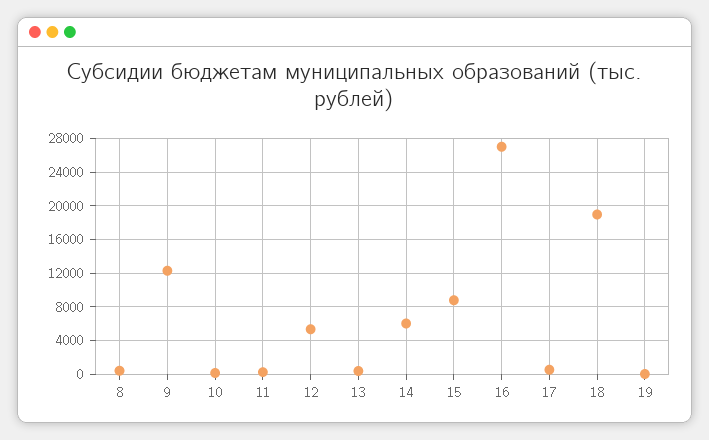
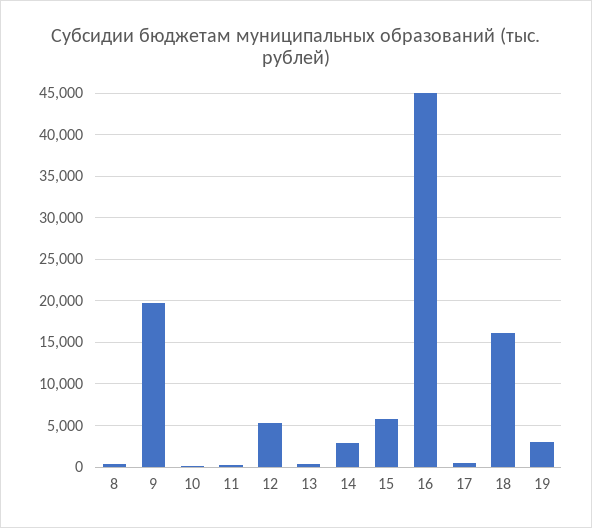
9: 12000 -> 20000
14: 6000 -> 3000
15: 9000 -> 6000
16: 27000 -> 45000
18: 19000 -> 16000
19: 0 -> 3000

